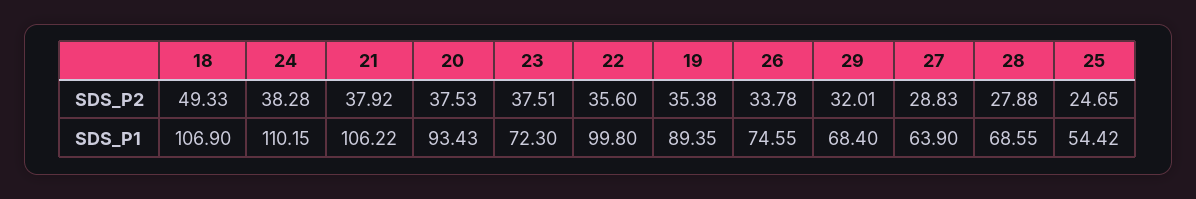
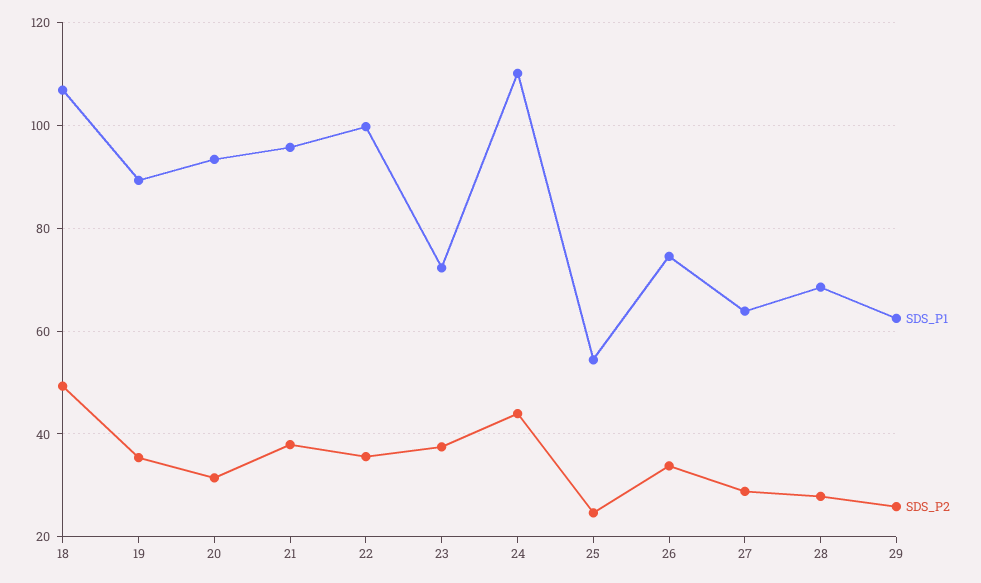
SDS_P2, 24: 38.28 -> 44
SDS_P2, 20: 37.53 -> 32
SDS_P2, 29: 32.01 -> 26
SDS_P1, 21: 106.22 -> 96
SDS_P1, 29: 68.4 -> 62

